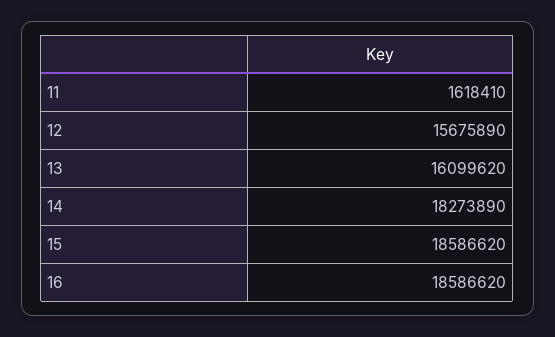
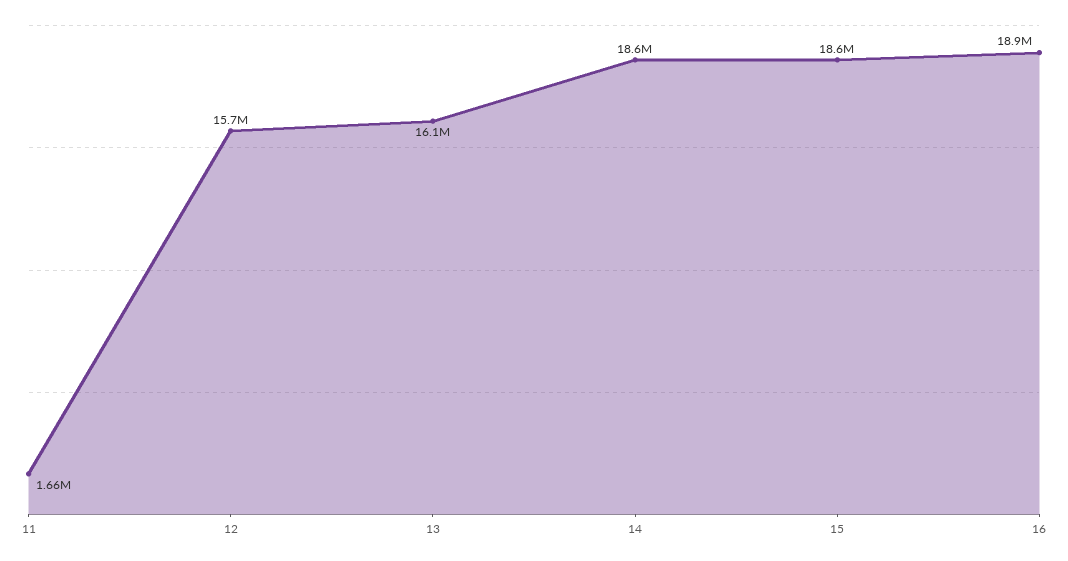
11: 1618410 -> 1660000
14: 18273890 -> 18600000
16: 18586620 -> 18900000

